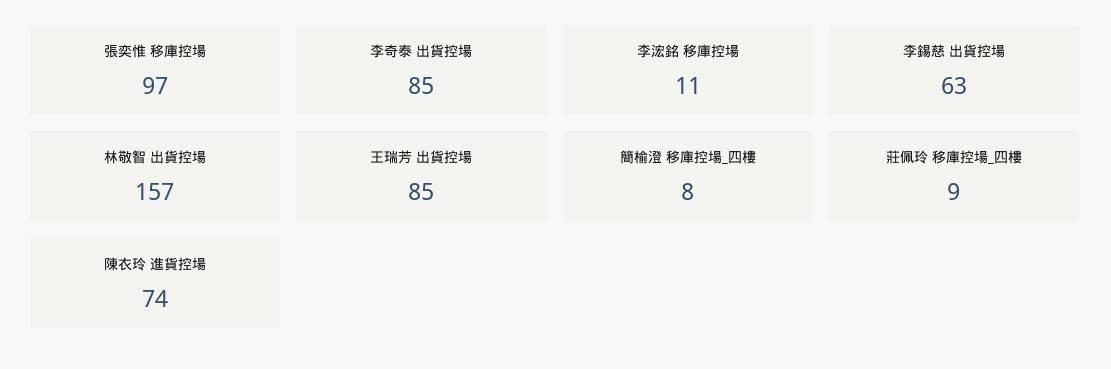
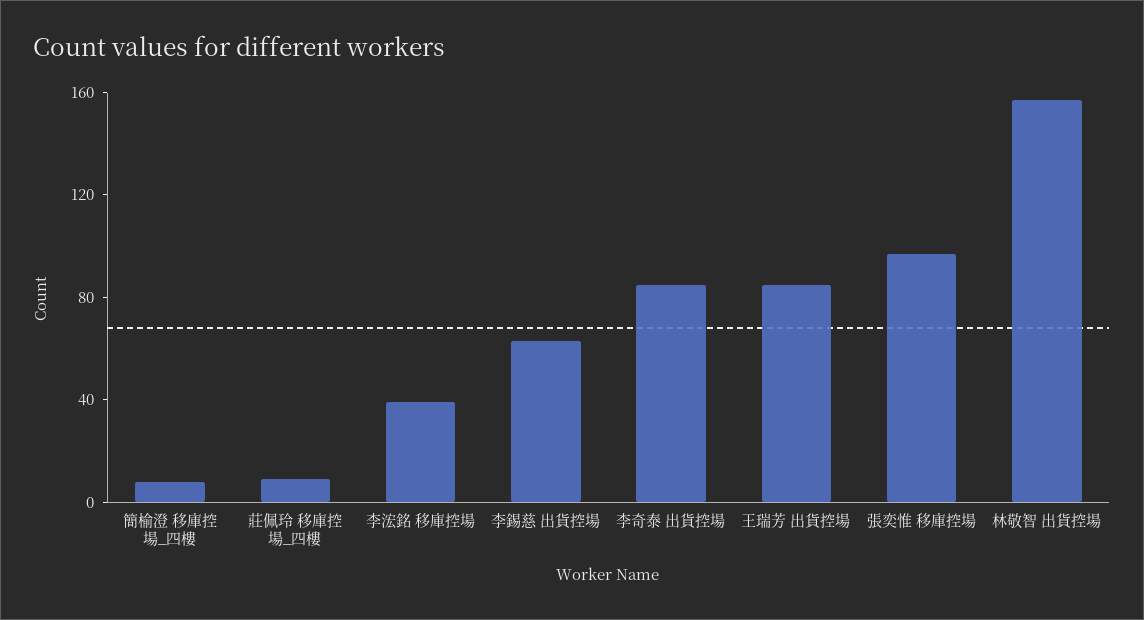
李浤銘 移庫控場: 11 -> 40
陳衣玲 進貨控場: 74 -> none

